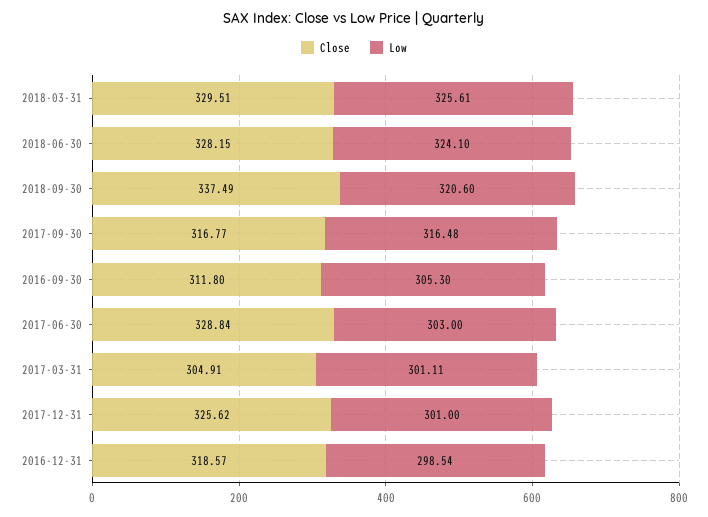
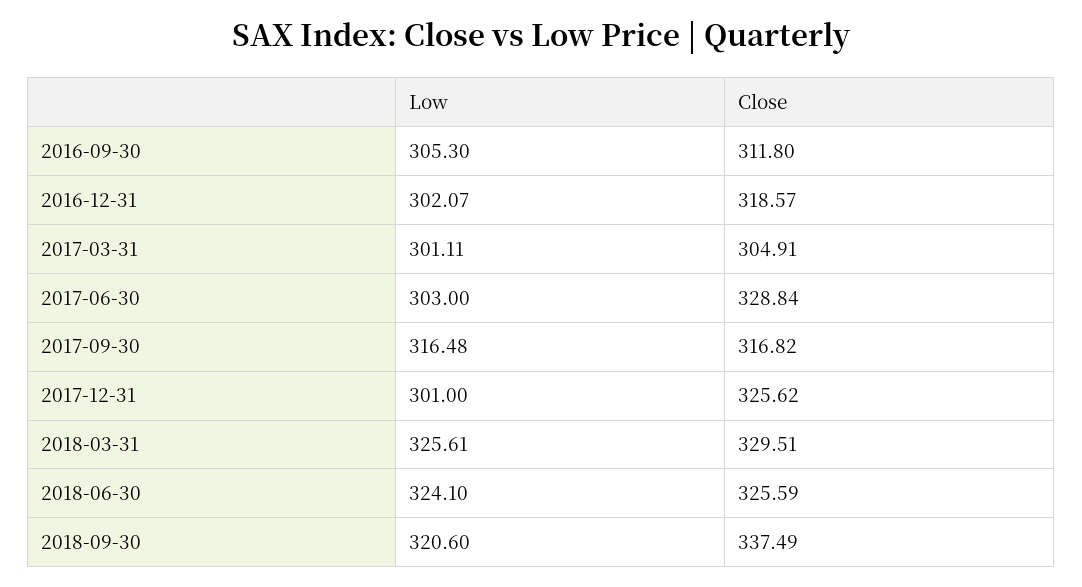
Close, 2018-06-30: 328.15 -> 325.59
Close, 2017-09-30: 316.77 -> 316.82
Low, 2016-12-31: 298.54 -> 302.07

